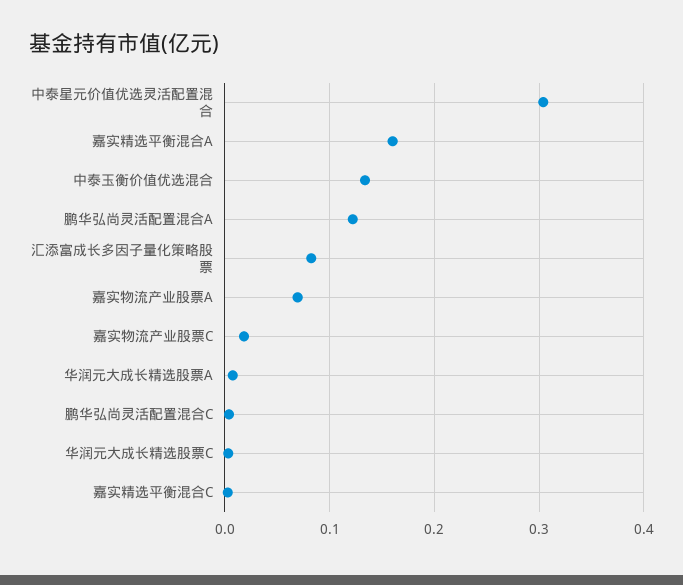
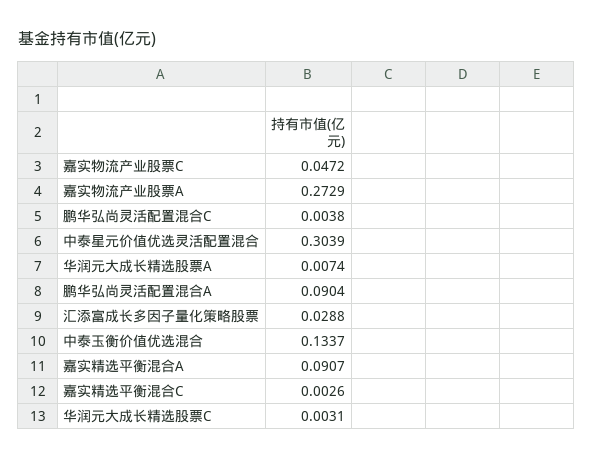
嘉实精选平衡混合A: 0.16 -> 0.0907
鹏华弘尚灵活配置混合A: 0.12 -> 0.0904
汇添富成长多因子量化策略股票: 0.08 -> 0.0288
嘉实物流产业股票A: 0.07 -> 0.2729
嘉实物流产业股票C: 0.02 -> 0.0472

